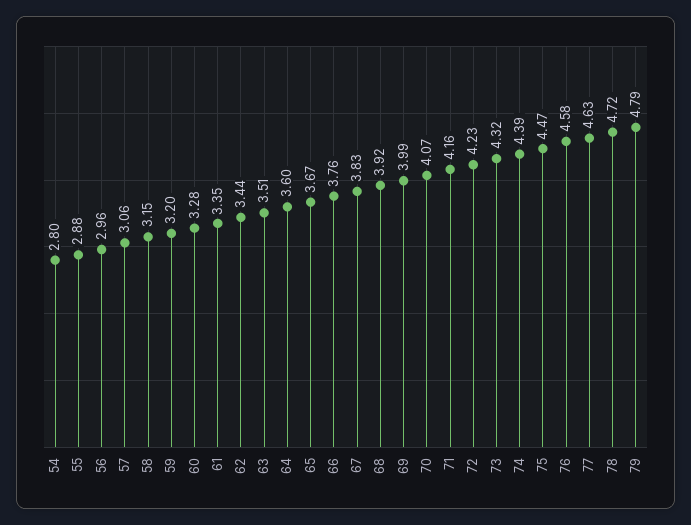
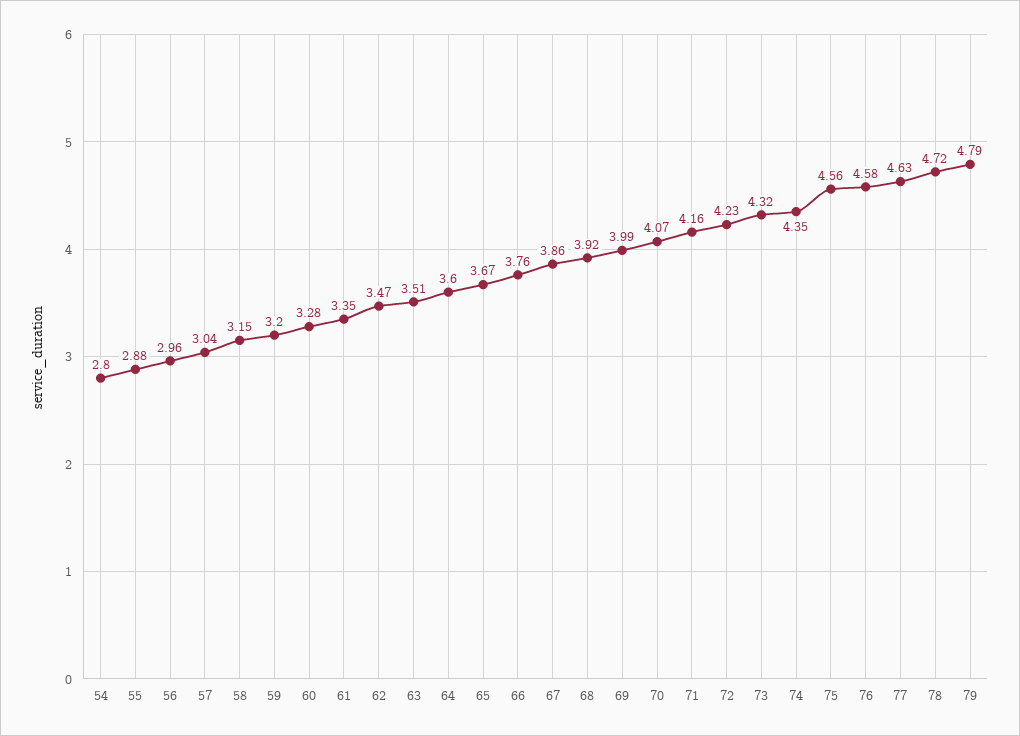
57: 3.06 -> 3.04
62: 3.44 -> 3.47
67: 3.83 -> 3.86
74: 4.39 -> 4.35
75: 4.47 -> 4.56

